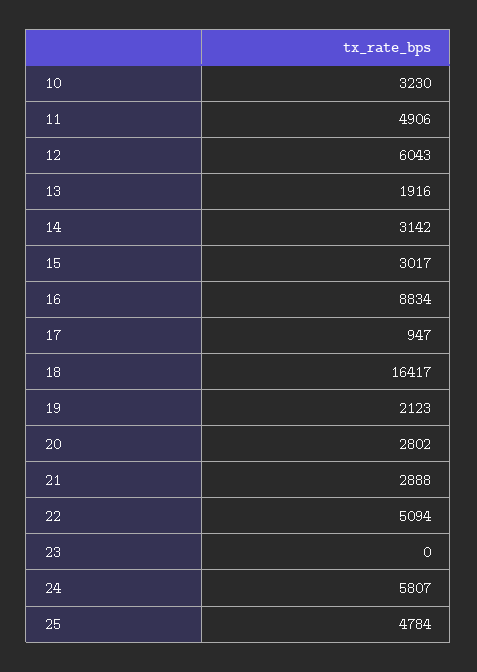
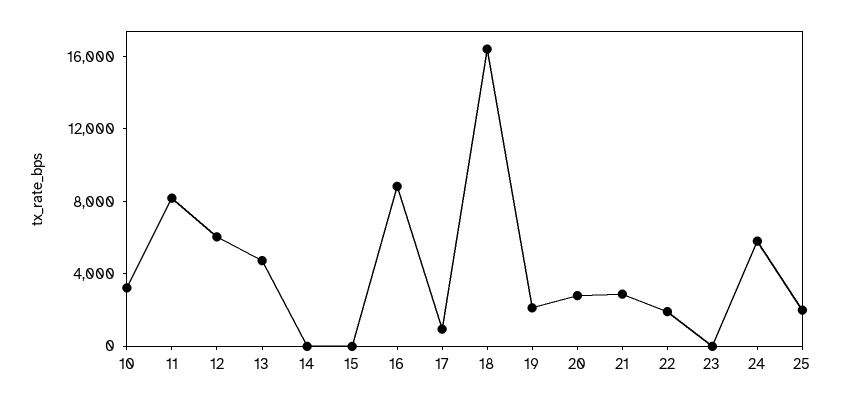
11: 4906 -> 8000
13: 1916 -> 5000
14: 3142 -> 0
15: 3017 -> 0
22: 5094 -> 2000
25: 4784 -> 2000

